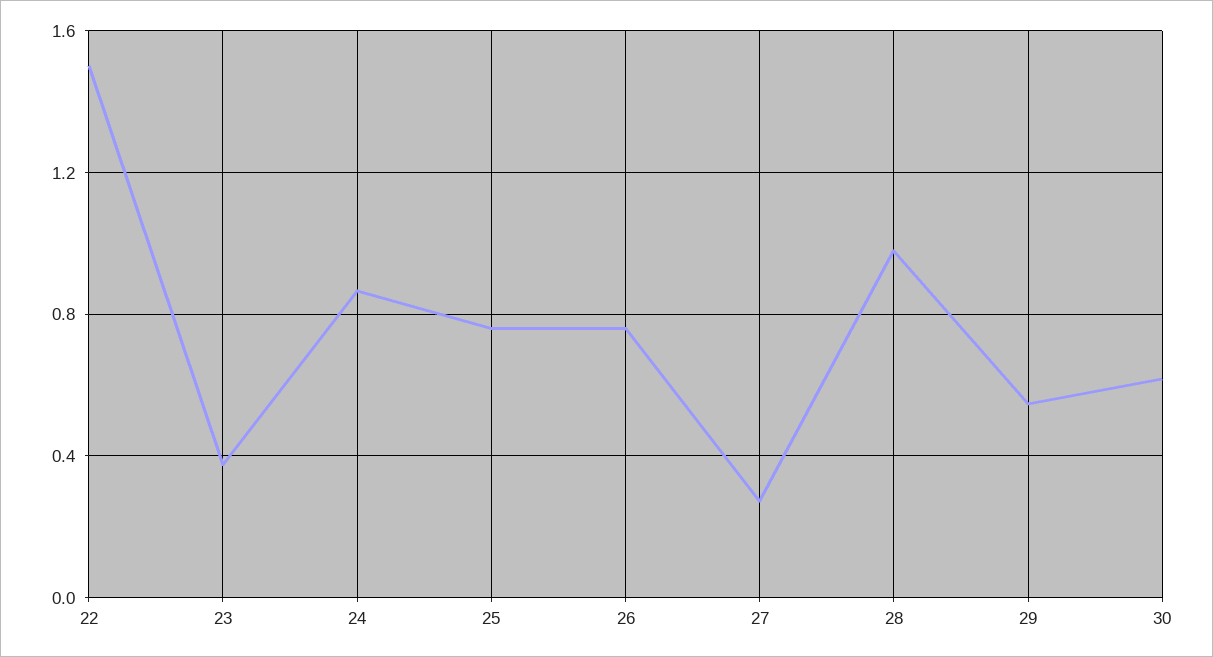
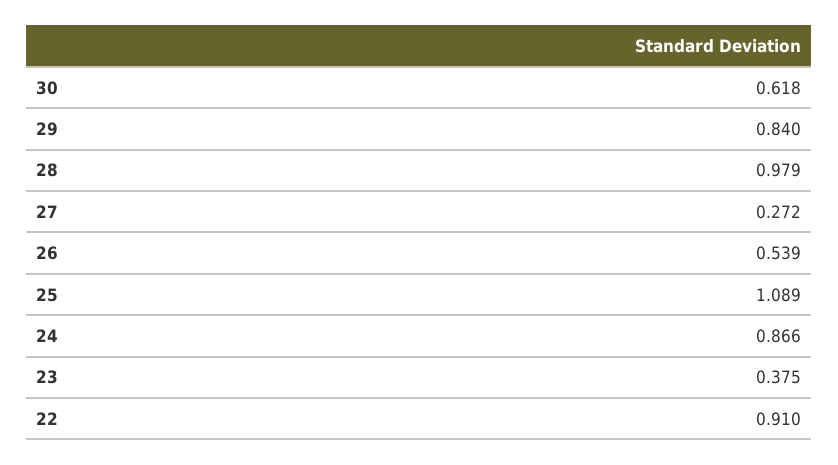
22: 1.5 -> 0.91
25: 0.75 -> 1.089
26: 0.75 -> 0.539
29: 0.55 -> 0.84

